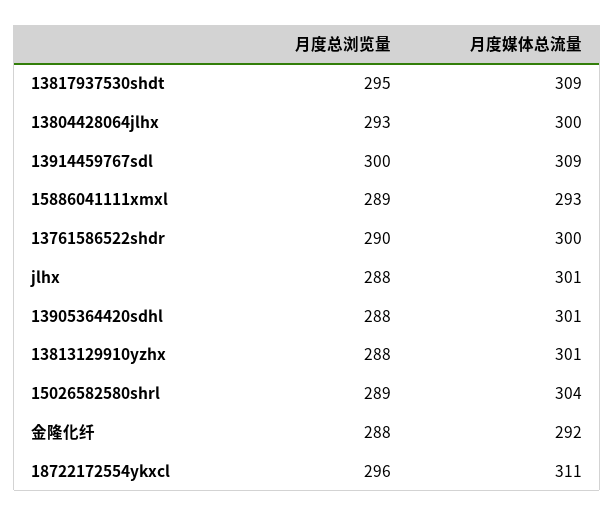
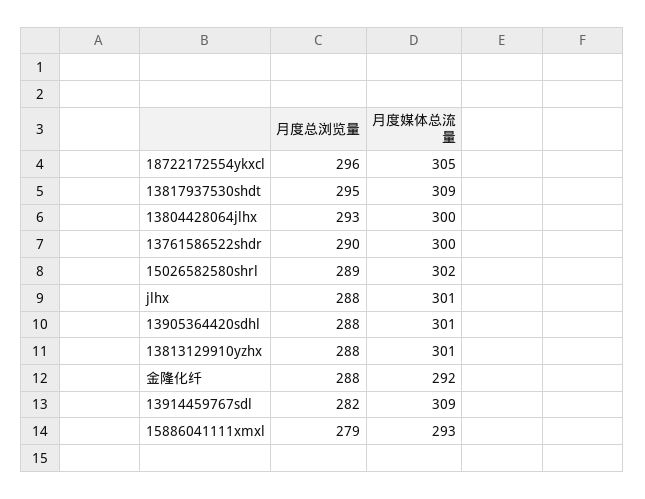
月度总浏览量, 13914459767sdl: 300 -> 282
月度总浏览量, 15886041111xmxl: 289 -> 279
月度媒体总流量, 15026582580shrl: 304 -> 302
月度媒体总流量, 18722172554ykxcl: 311 -> 305

